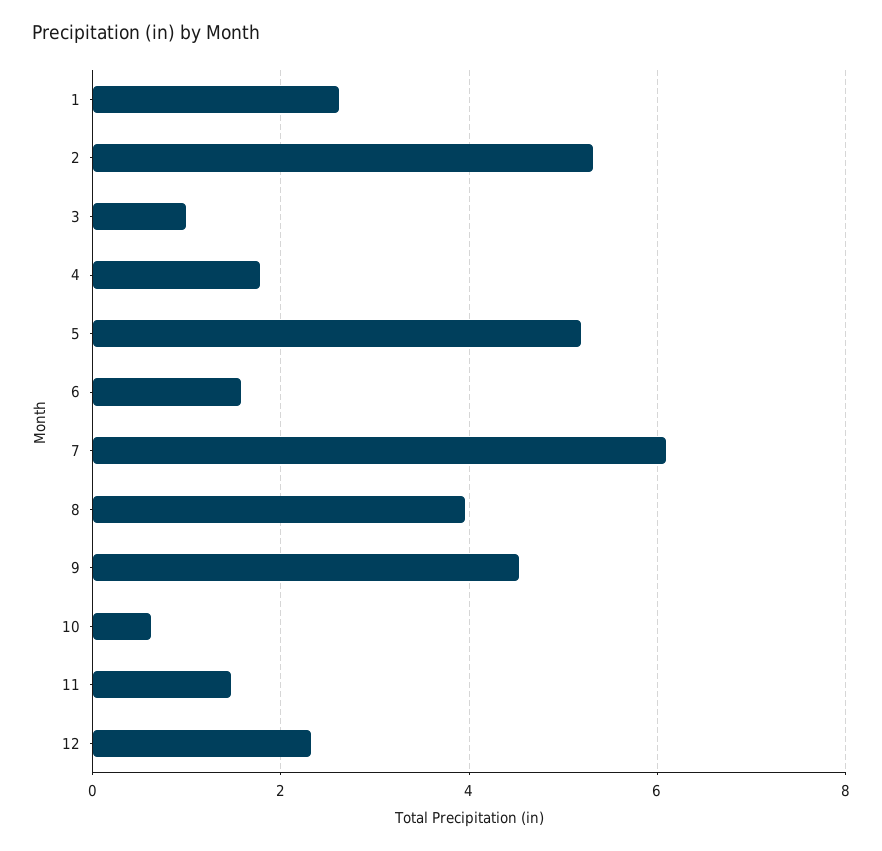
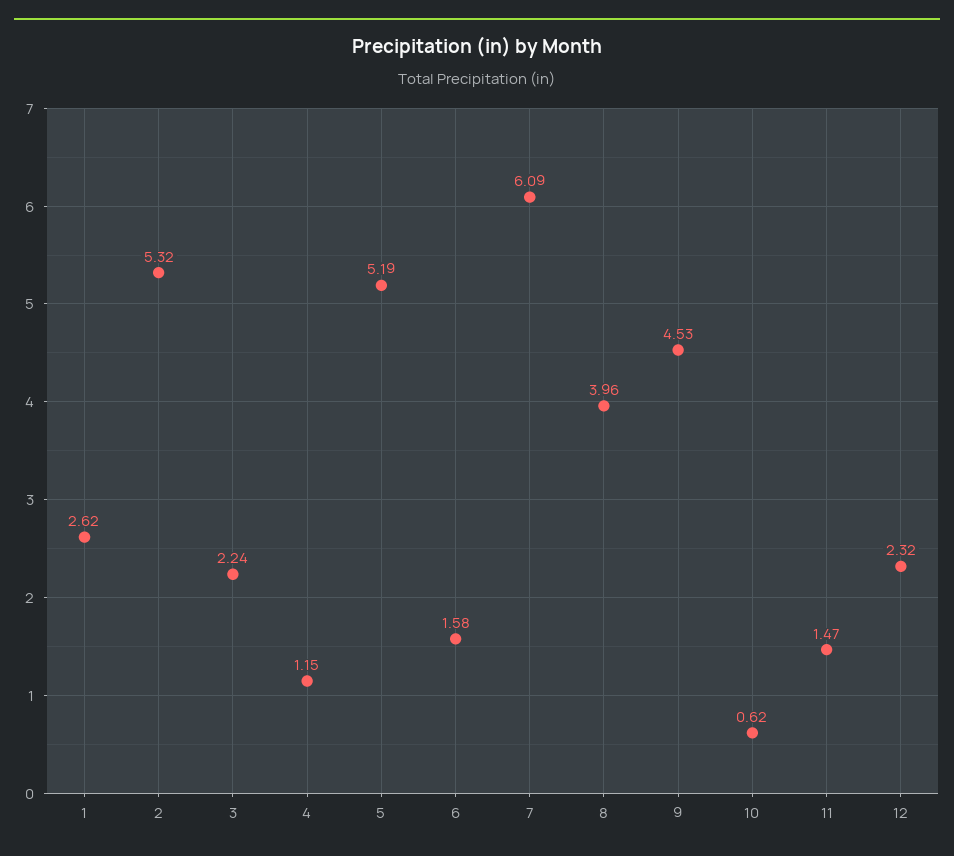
3: 1 -> 2.24
4: 1.8 -> 1.15

